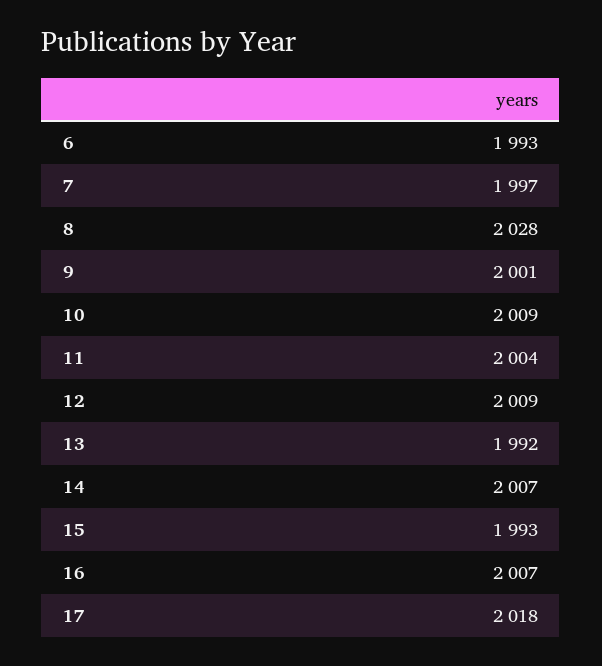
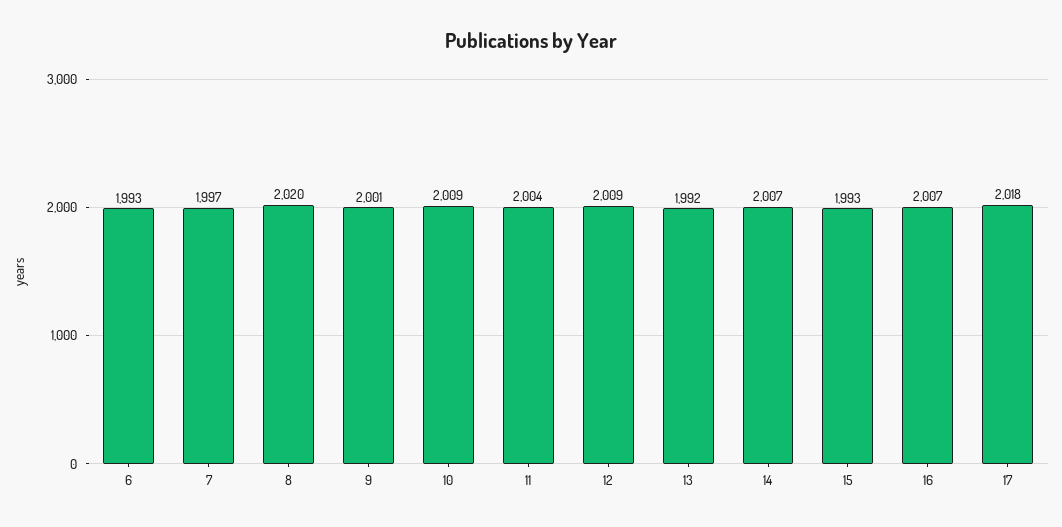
8: 2028 -> 2020

